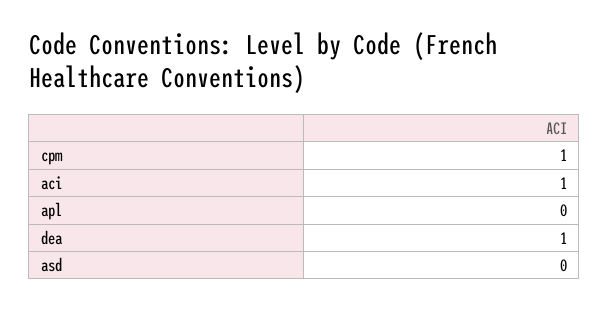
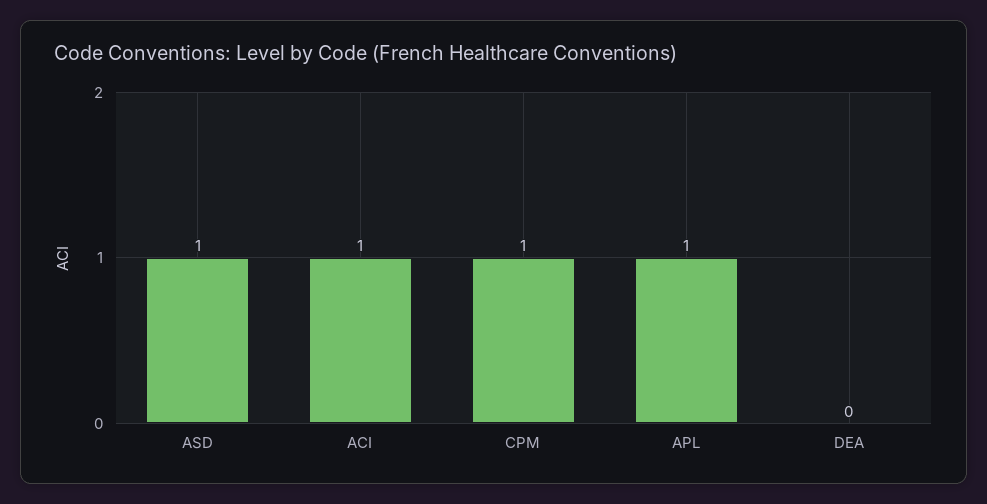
apl: 0 -> 1
dea: 1 -> 0
asd: 0 -> 1

